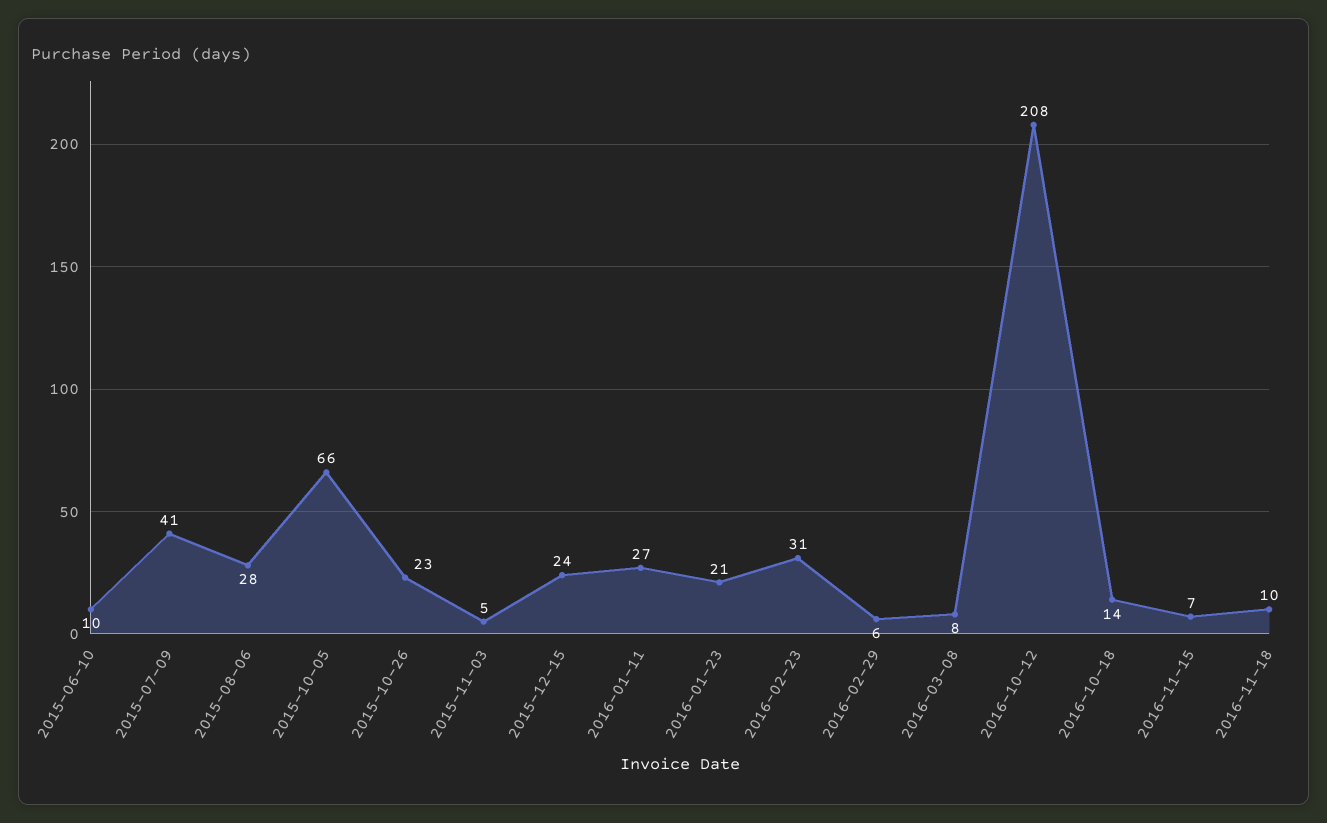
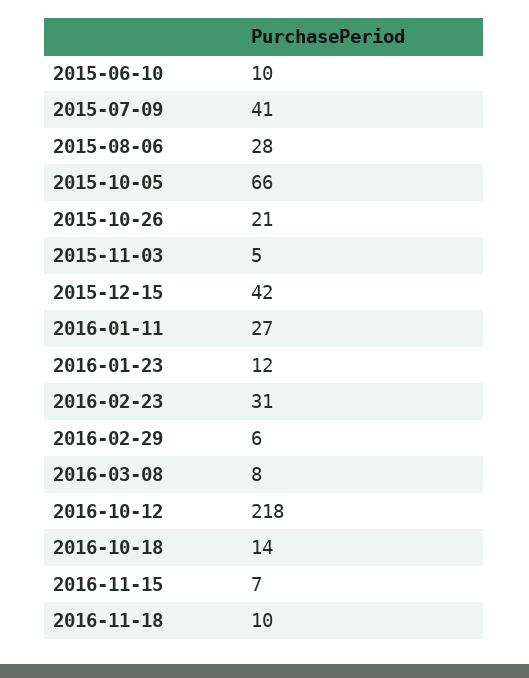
2015-10-26: 23 -> 21
2015-12-15: 24 -> 42
2016-01-23: 21 -> 12
2016-10-12: 208 -> 218

